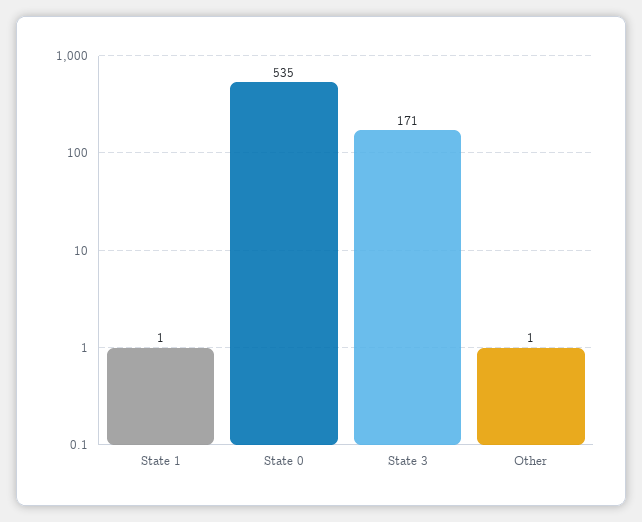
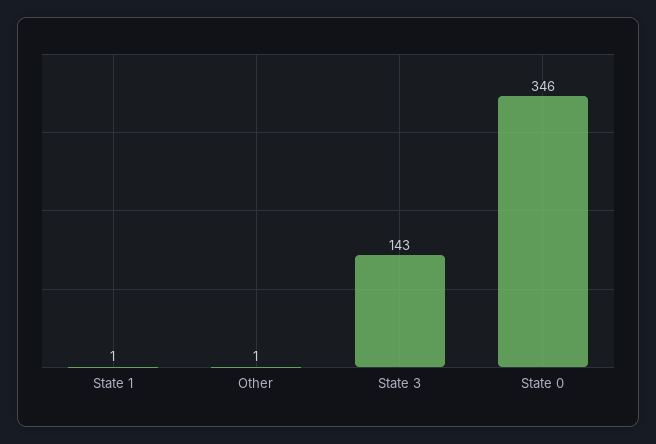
State 0: 535 -> 346
State 3: 171 -> 143

